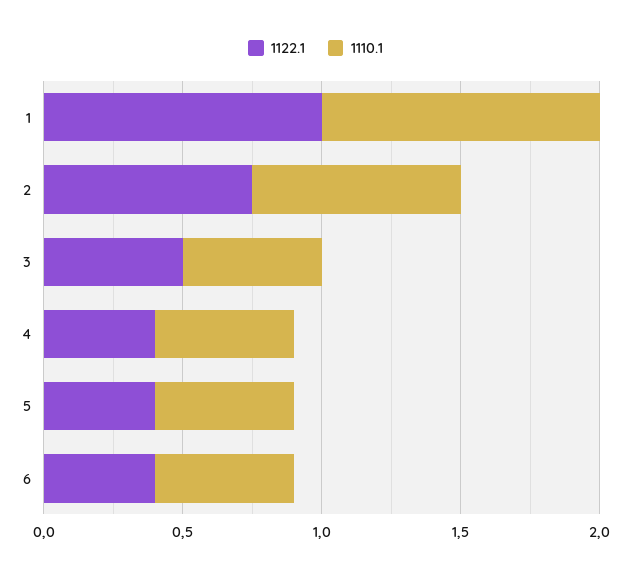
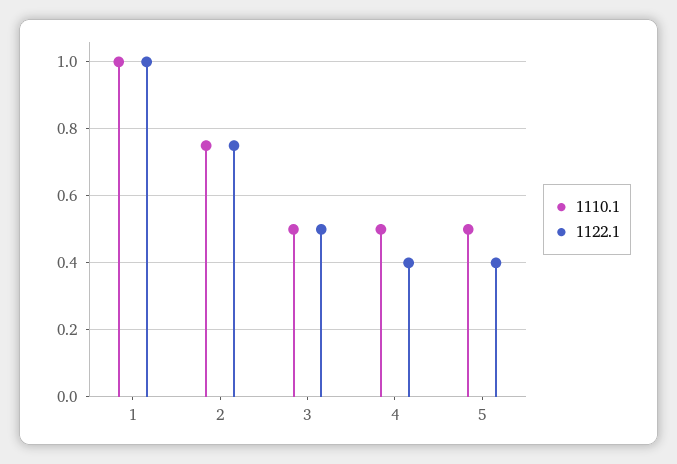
1122.1, 6: 0.4 -> none
1110.1, 6: 0.5 -> none

